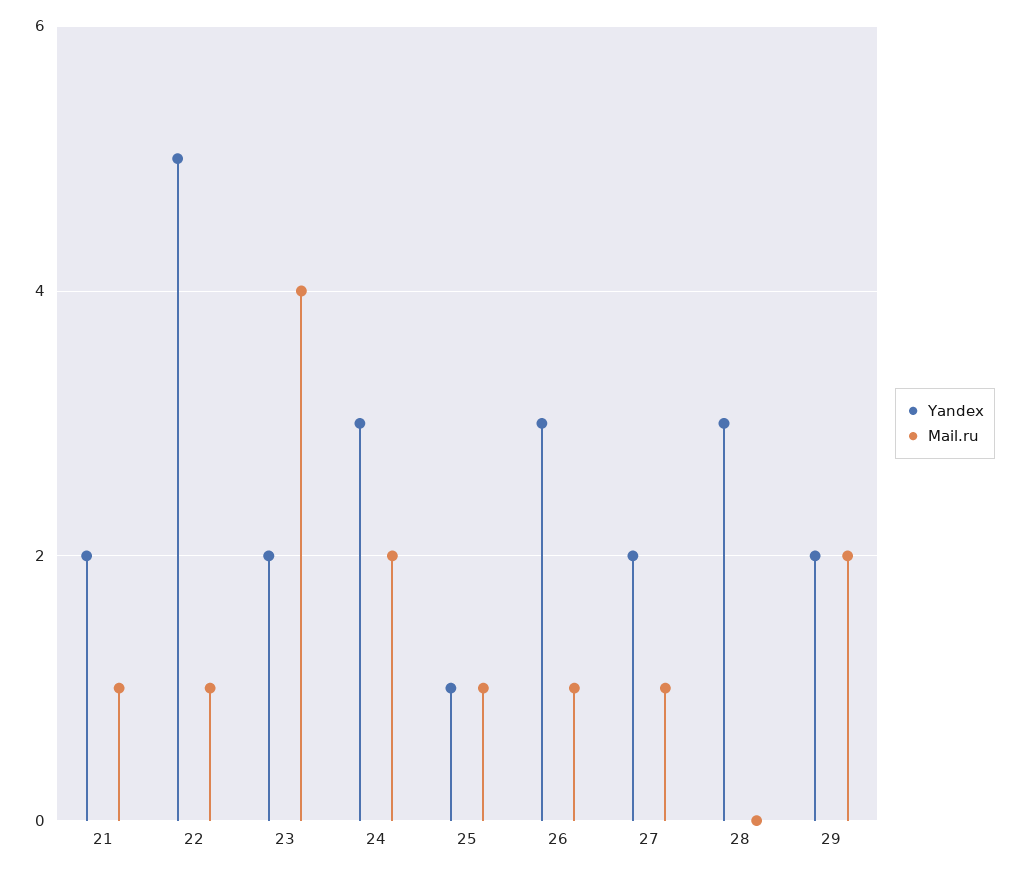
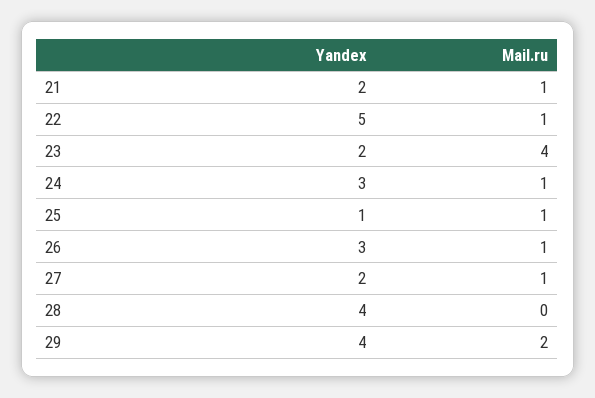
Mail.ru, 24: 2 -> 1
Yandex, 28: 3 -> 4
Yandex, 29: 2 -> 4

